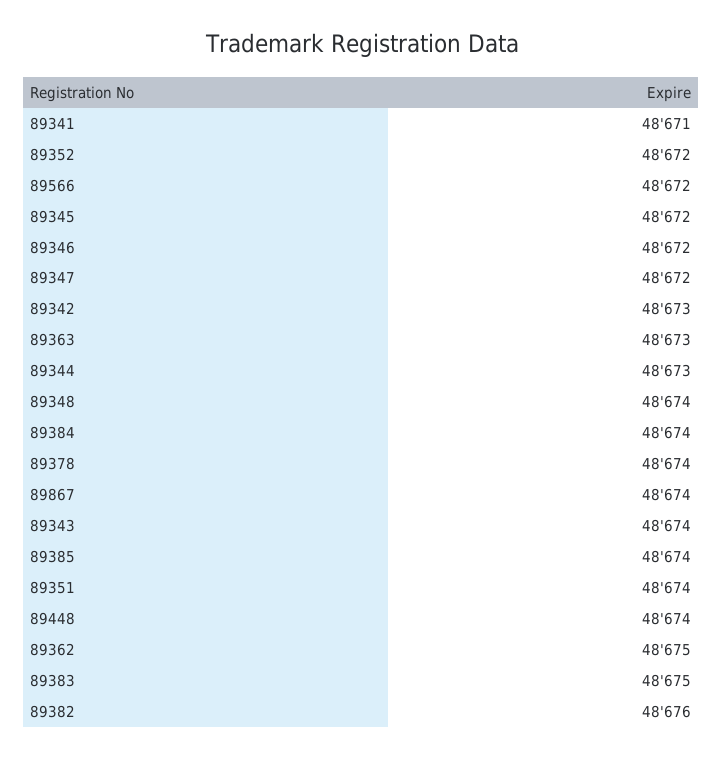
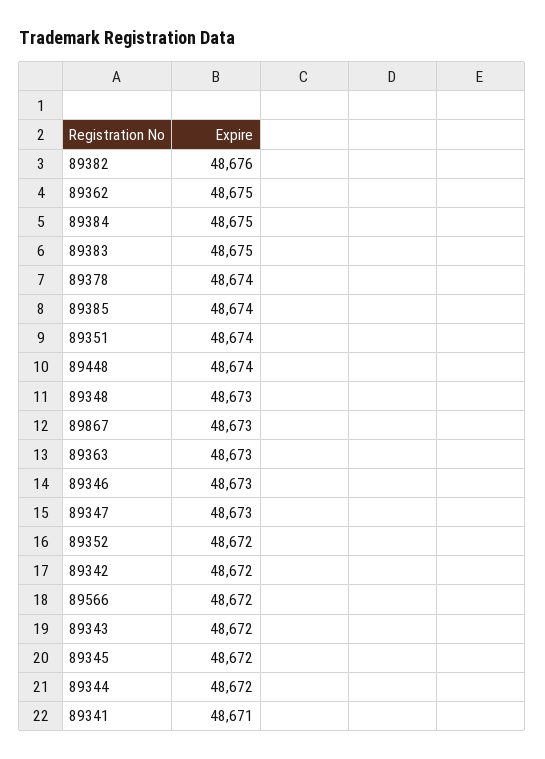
89346: 48672 -> 48673
89347: 48672 -> 48673
89342: 48673 -> 48672
89344: 48673 -> 48672
89348: 48674 -> 48673
89384: 48674 -> 48675
89867: 48674 -> 48673
89343: 48674 -> 48672

